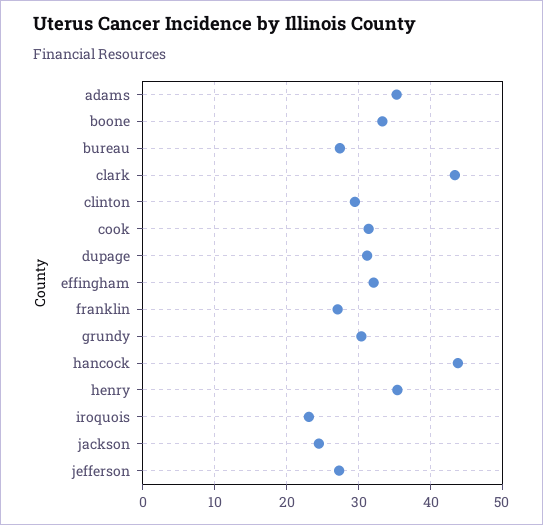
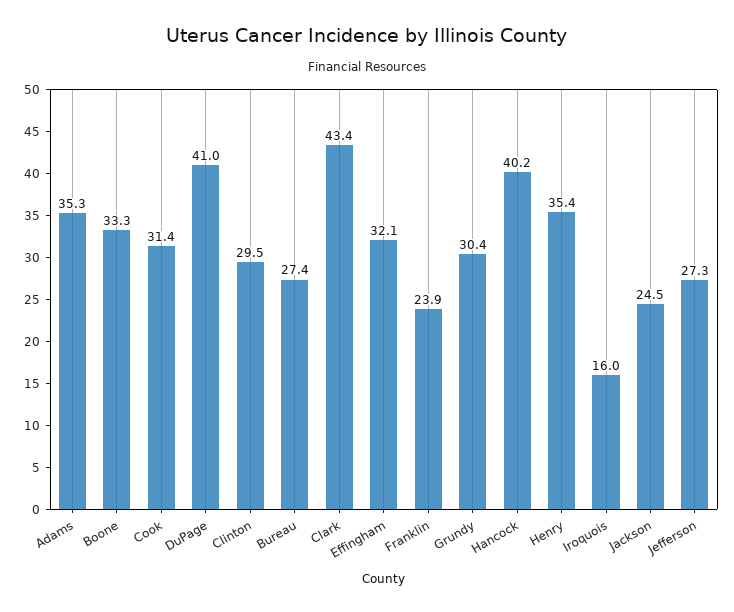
dupage: 31 -> 41
franklin: 27 -> 23.9
hancock: 44 -> 40.2
iroquois: 23 -> 16

